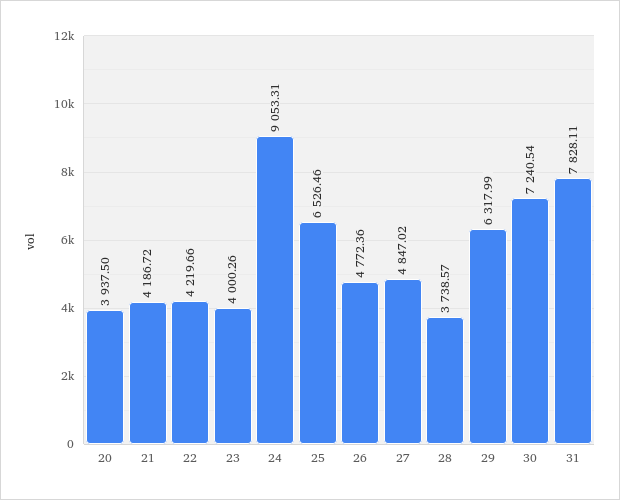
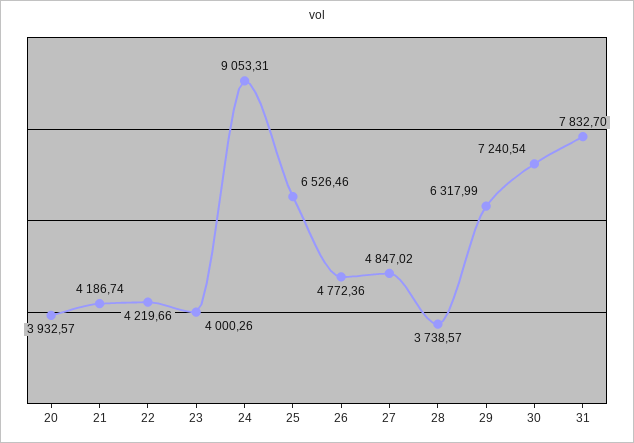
20: 3937.5 -> 3932.57
21: 4186.72 -> 4186.74
31: 7828.11 -> 7832.7

